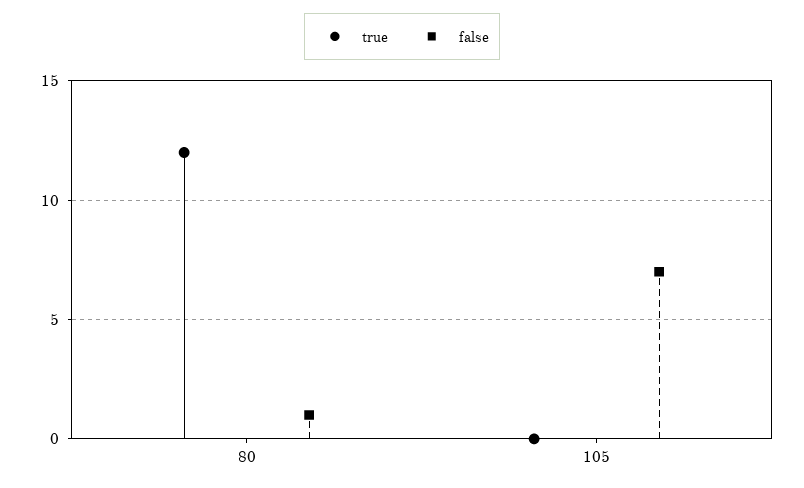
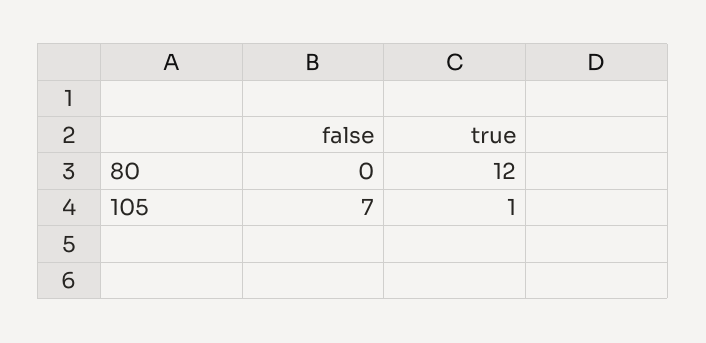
false, 80: 1 -> 0
true, 105: 0 -> 1

